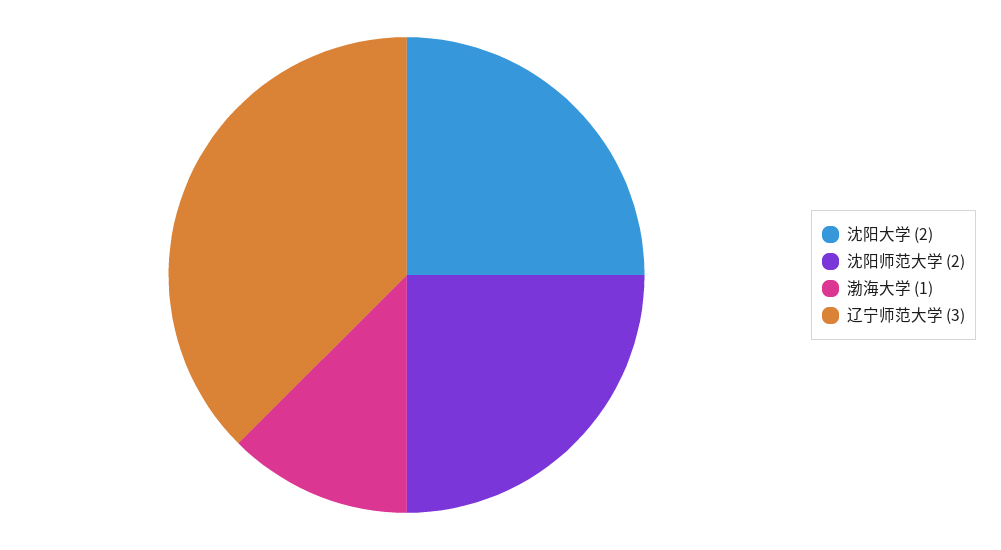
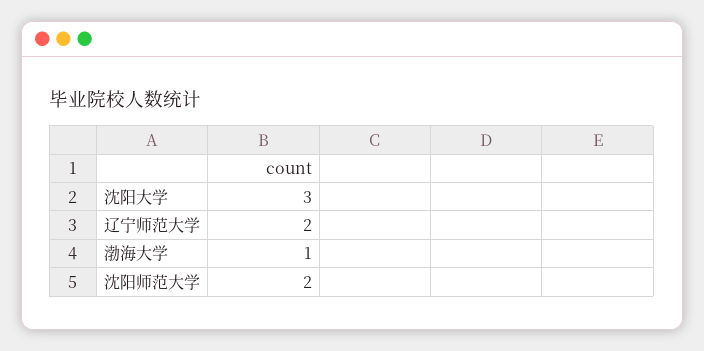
沈阳大学: 2 -> 3
辽宁师范大学: 3 -> 2

